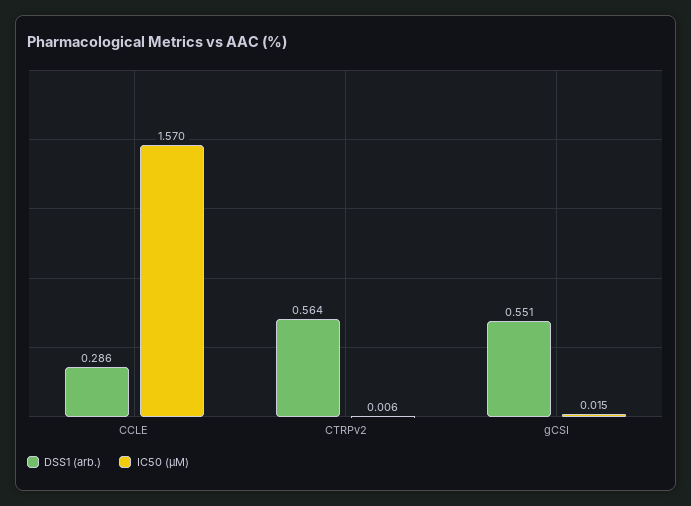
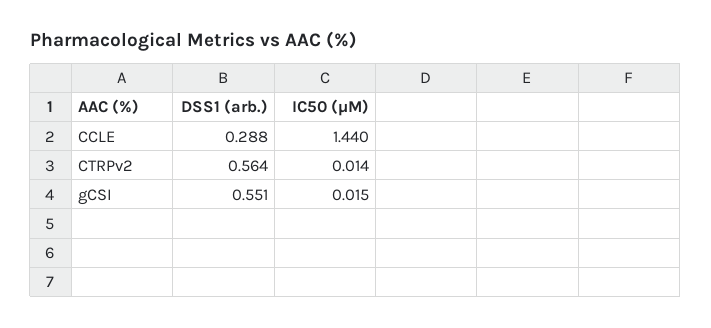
DSS1 (arb.), CCLE: 0.286 -> 0.288
IC50 (µM), CCLE: 1.57 -> 1.44
IC50 (µM), CTRPv2: 0.006 -> 0.014

